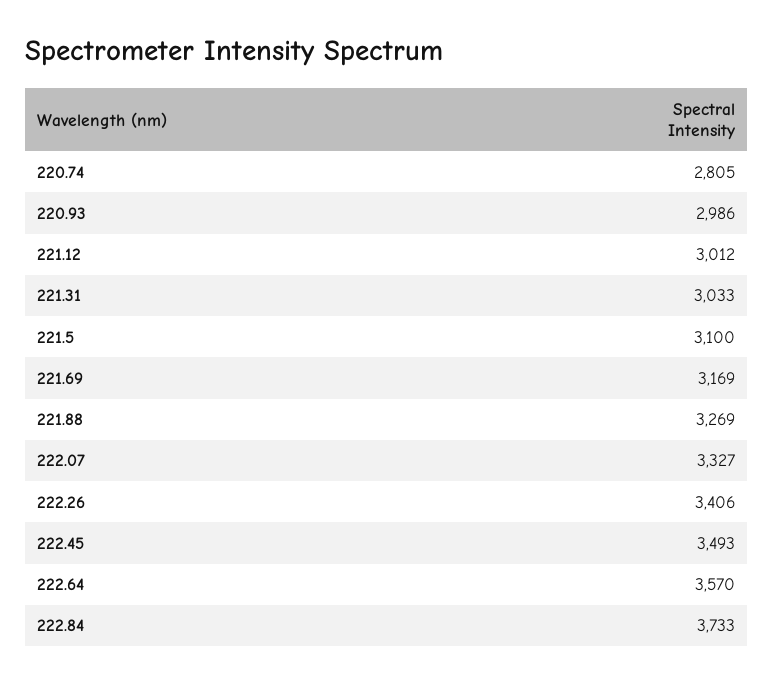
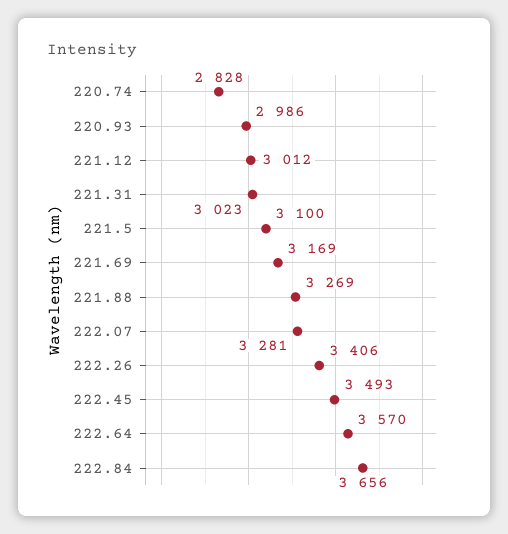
220.74: 2805 -> 2828
221.31: 3033 -> 3023
222.07: 3327 -> 3281
222.84: 3733 -> 3656

